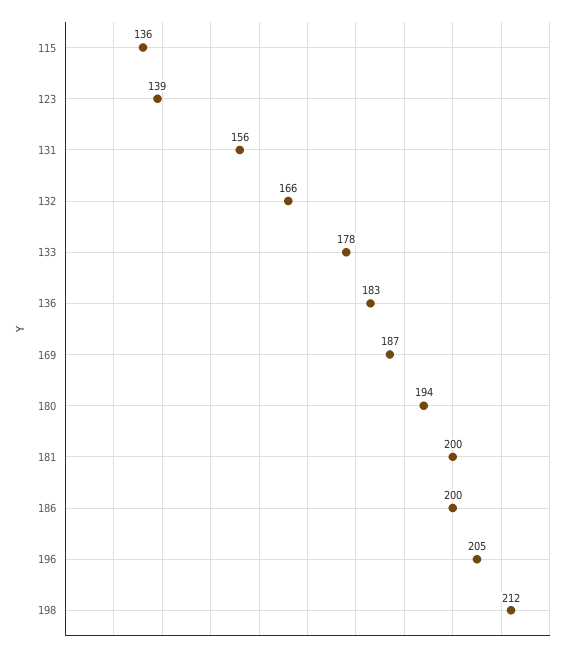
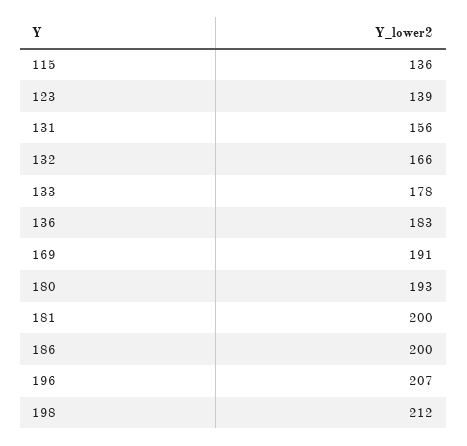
169: 187 -> 191
180: 194 -> 193
196: 205 -> 207

